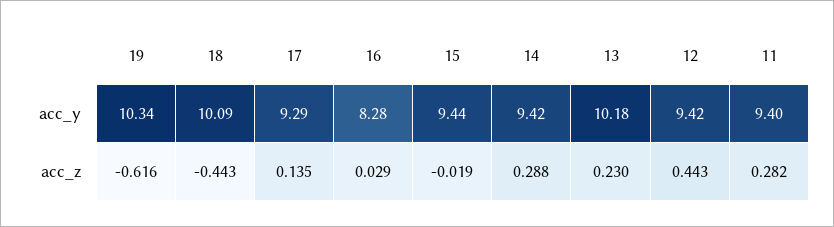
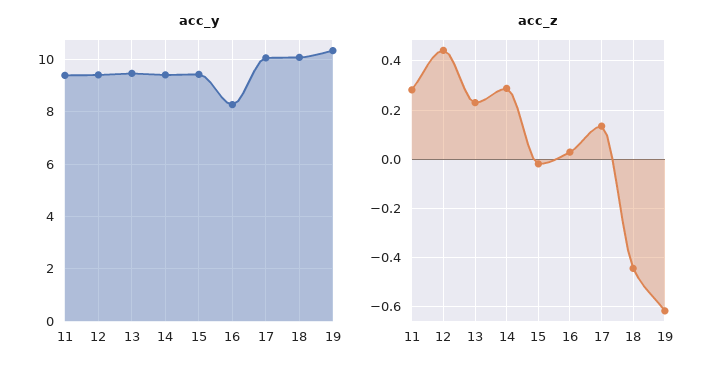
acc_y, 17: 9.29 -> 10
acc_y, 13: 10.18 -> 9.5

